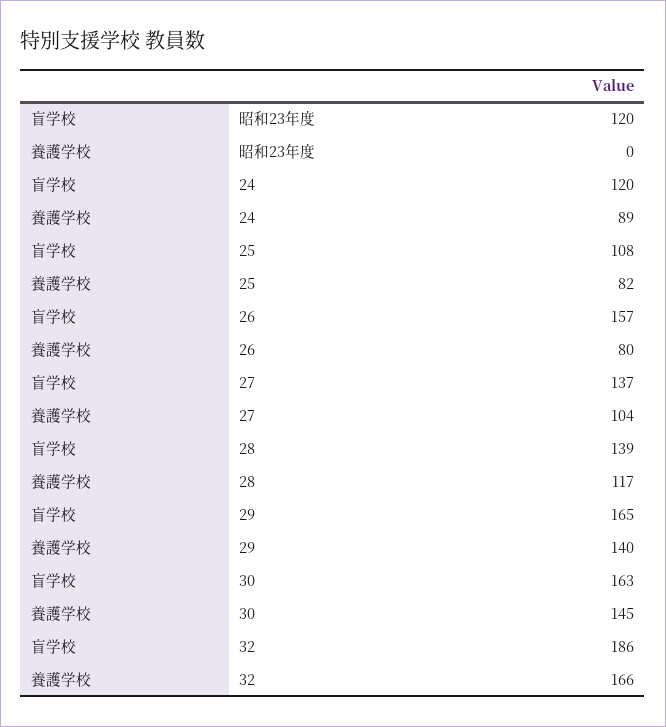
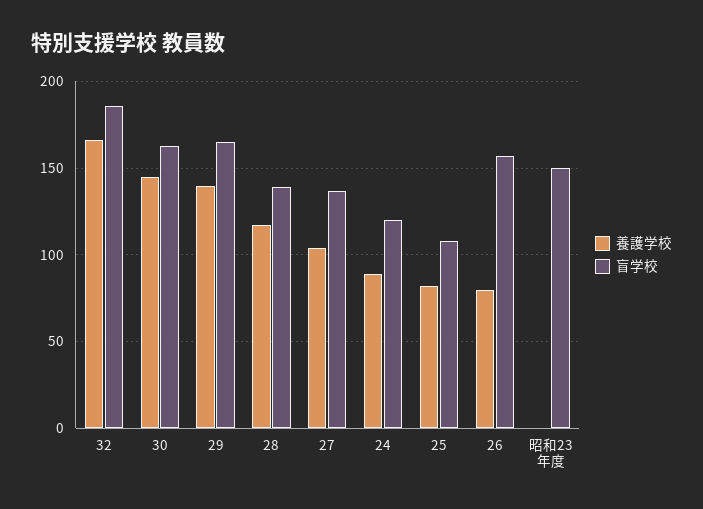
盲学校, 昭和23年度: 120 -> 150

